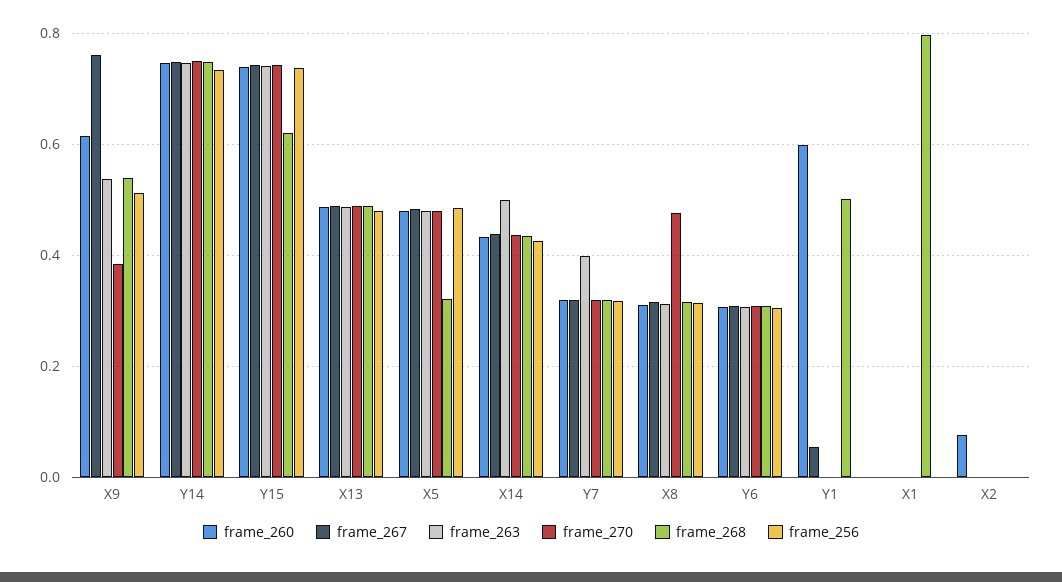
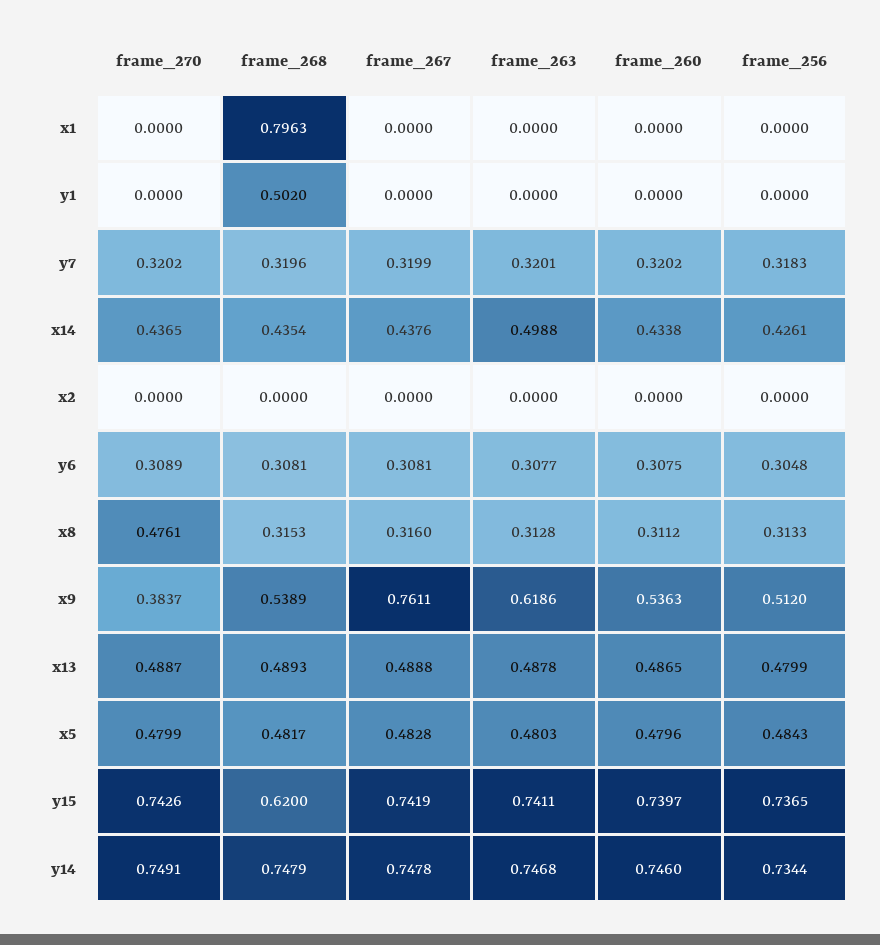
frame_260, X9: 0.62 -> 0.5363
frame_263, X9: 0.54 -> 0.6186
frame_268, X5: 0.32 -> 0.4817
frame_263, Y7: 0.4 -> 0.3201
frame_260, Y1: 0.6 -> 0
frame_267, Y1: 0.06 -> 0
frame_260, X2: 0.08 -> 0

